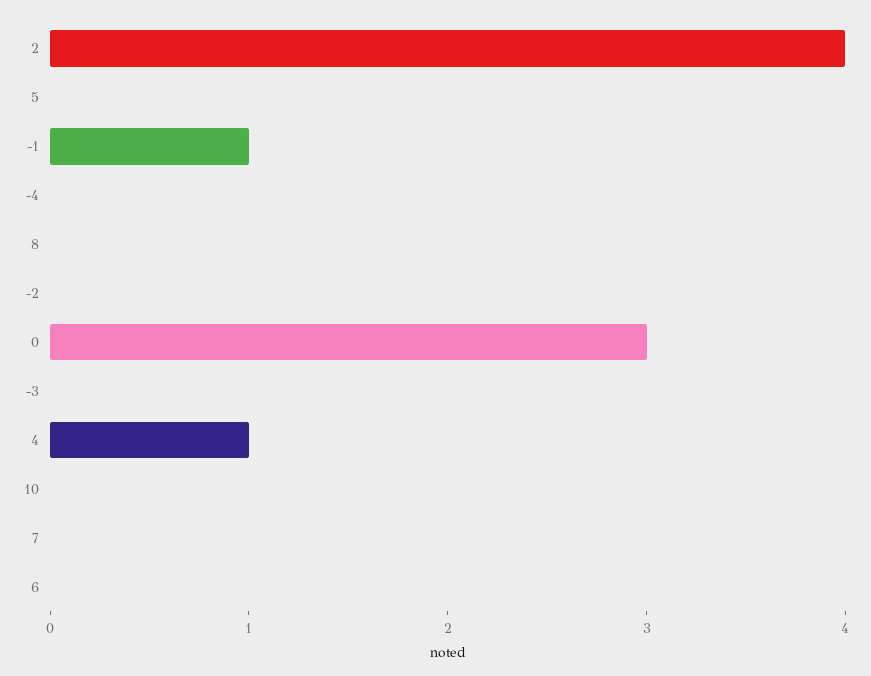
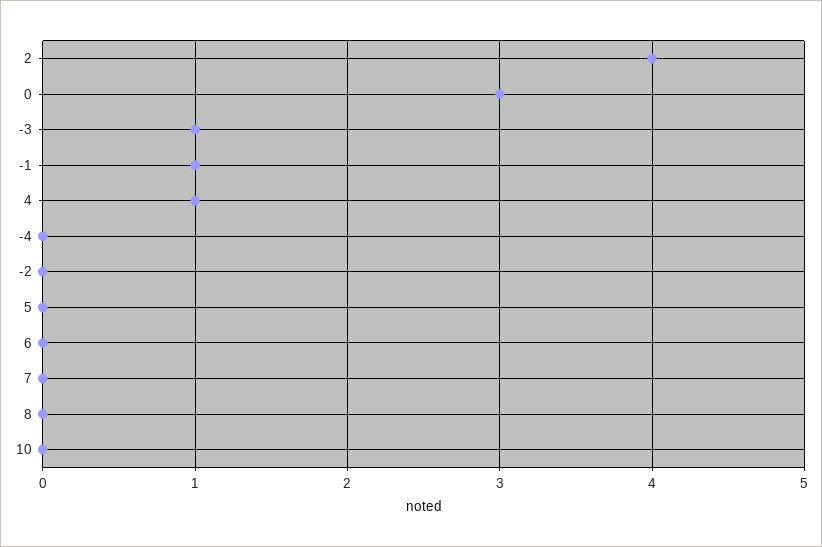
-3: 0 -> 1

